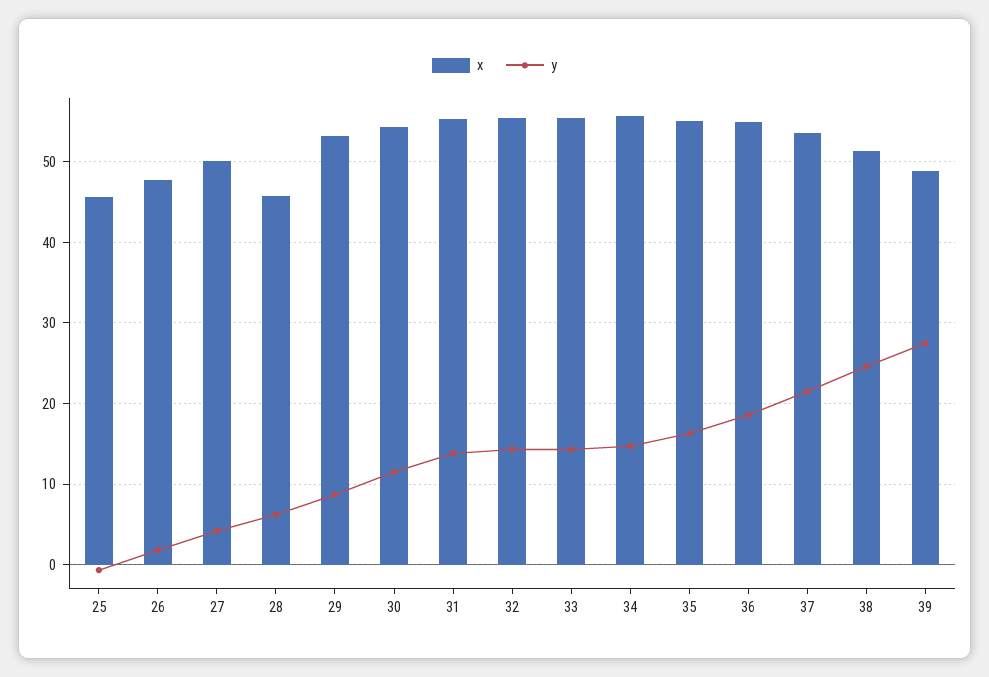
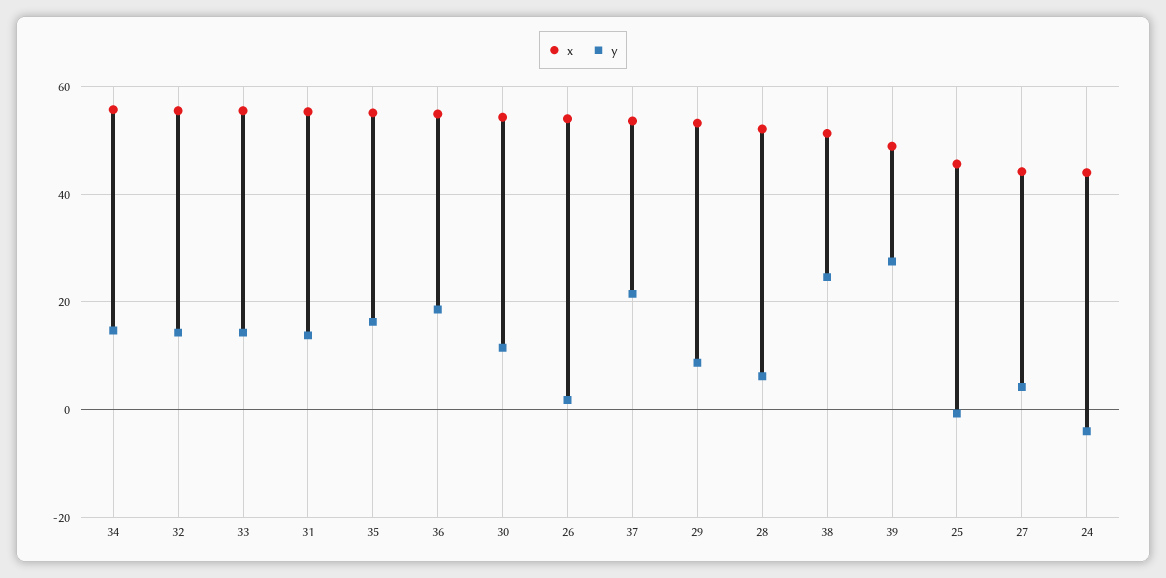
x, 26: 48 -> 54
x, 27: 50 -> 44
x, 28: 46 -> 52
x, 24: none -> 44
y, 24: none -> -4

